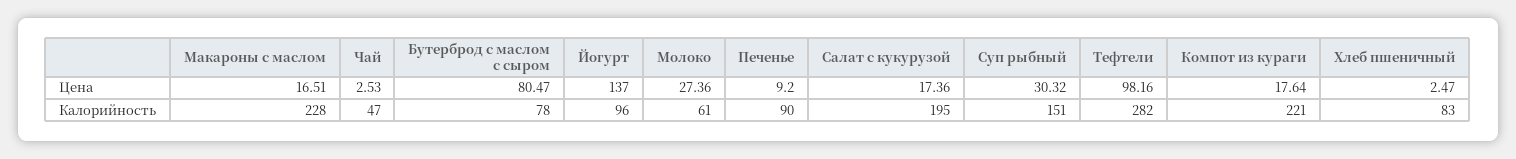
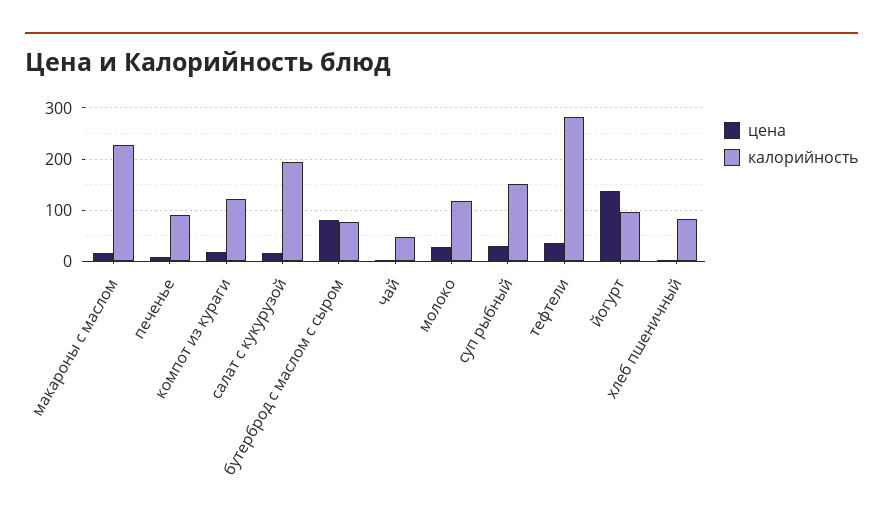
Цена, Тефтели: 98.16 -> 40
Калорийность, Молоко: 61 -> 120
Калорийность, Компот из кураги: 221 -> 120

